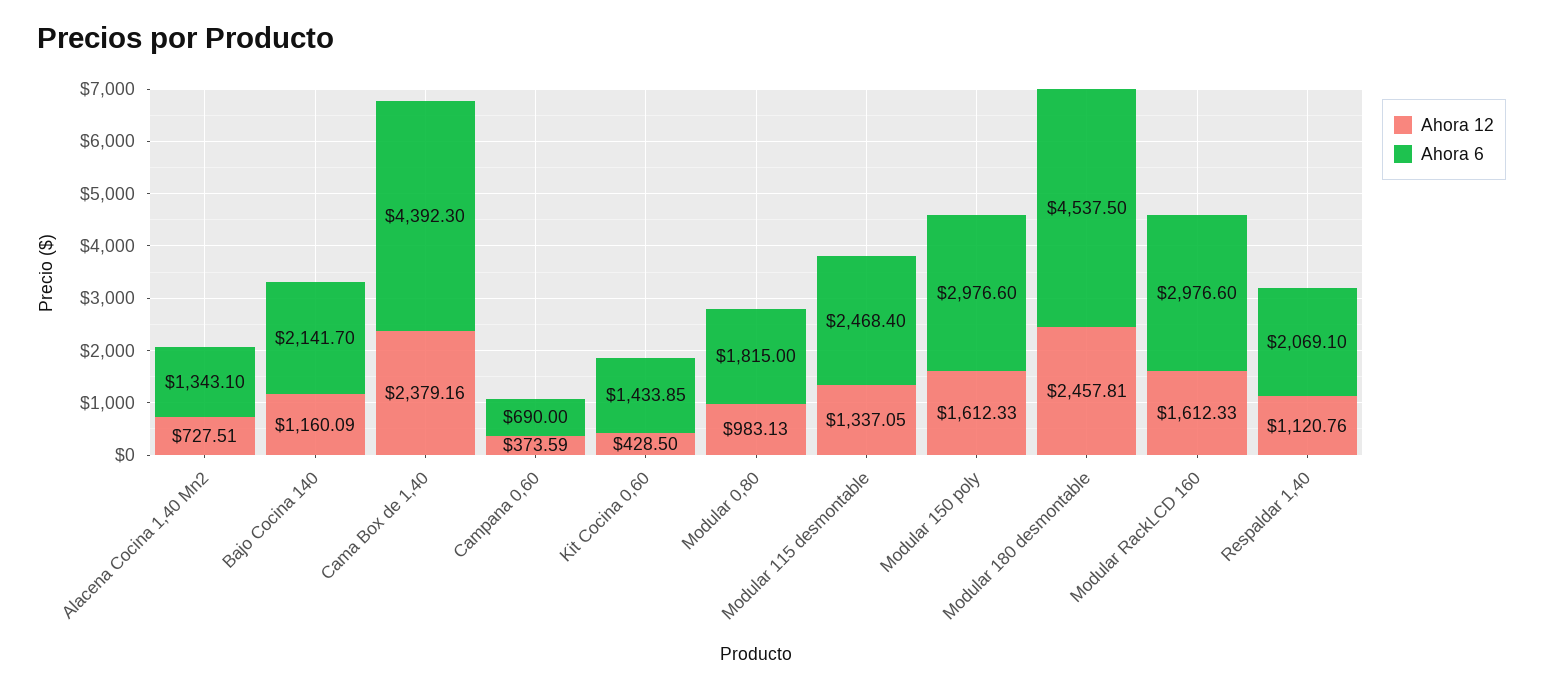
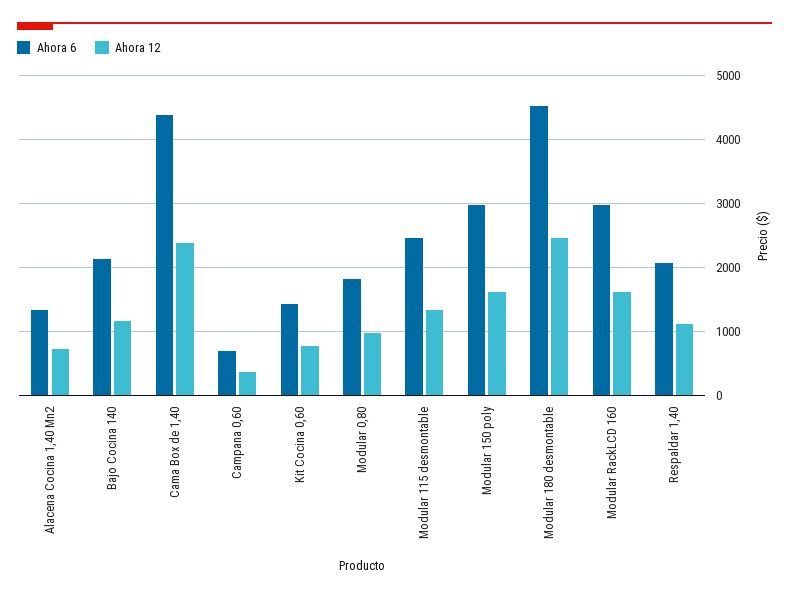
Ahora 12, Kit Cocina 0,60: 428.5 -> 800

